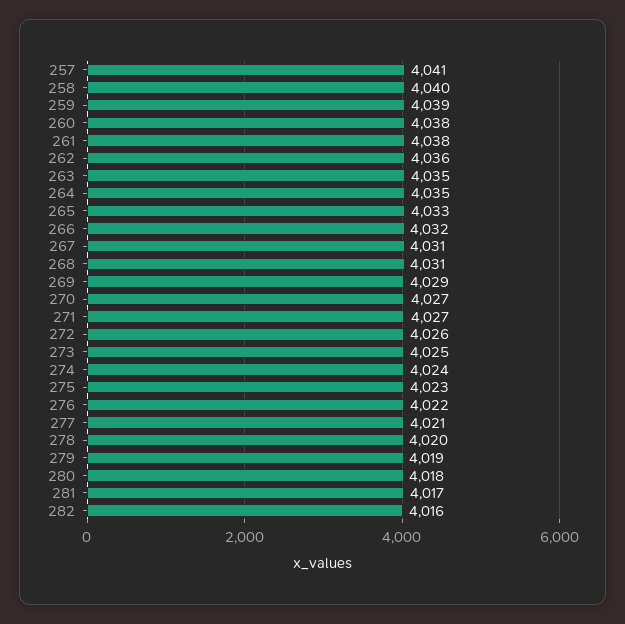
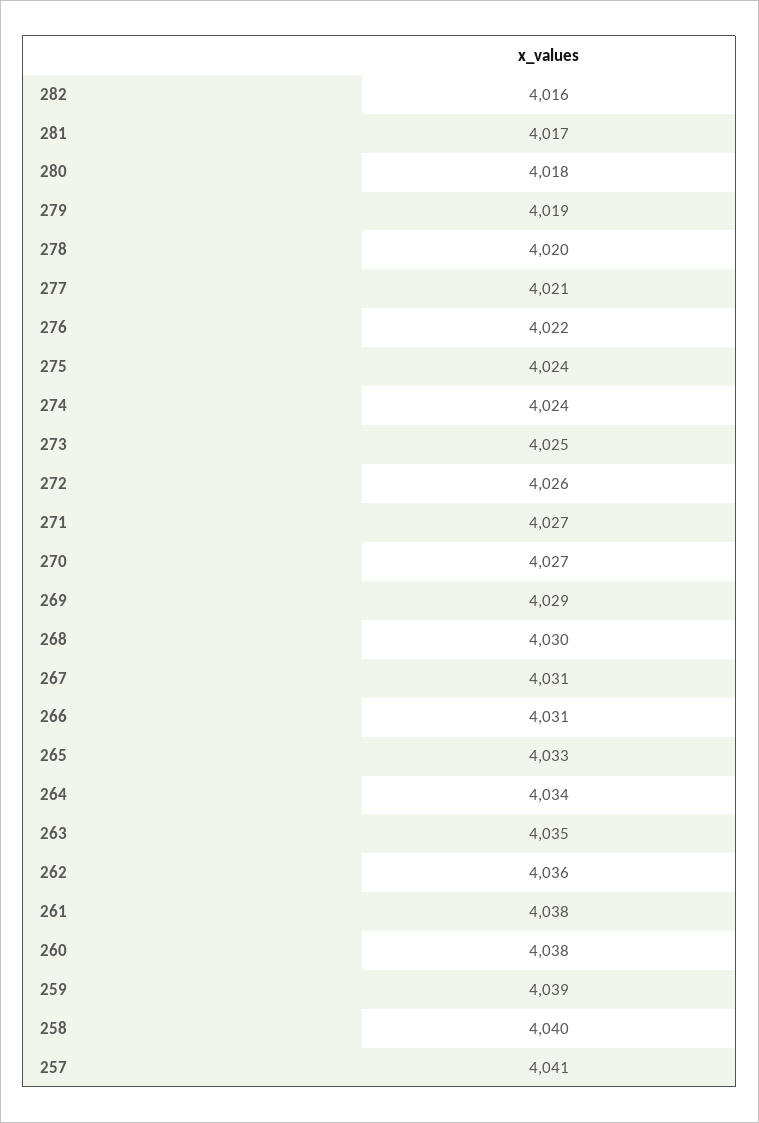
264: 4035 -> 4034
266: 4032 -> 4031
268: 4031 -> 4030
275: 4023 -> 4024

